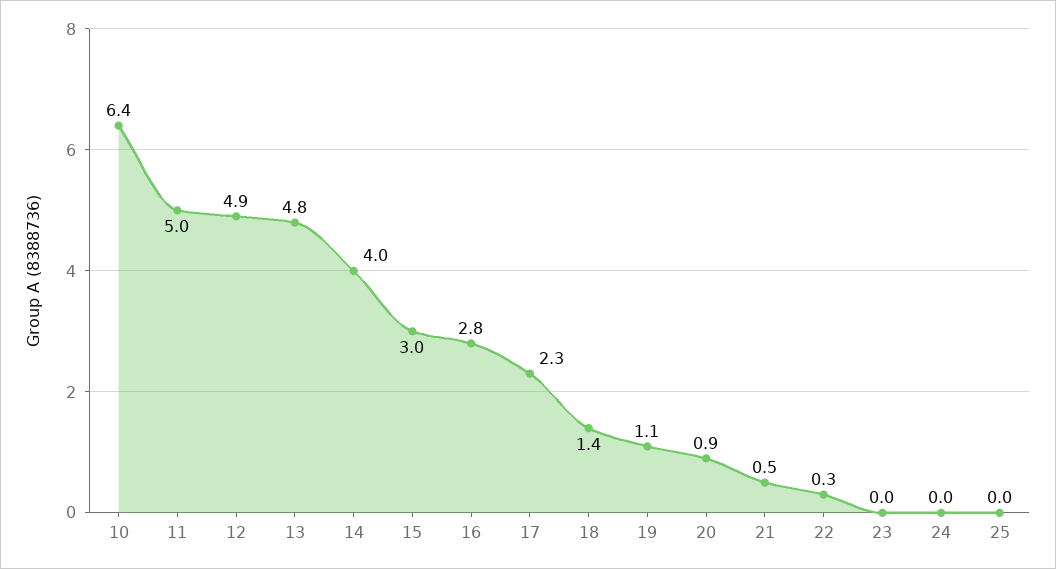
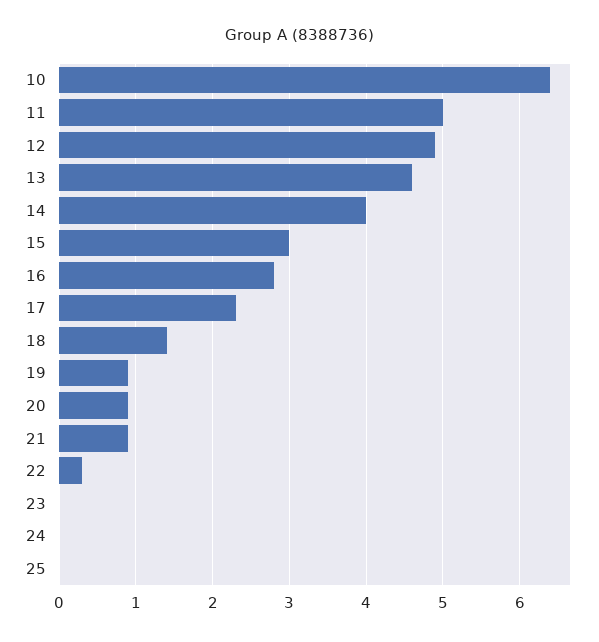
13: 4.8 -> 4.6
19: 1.1 -> 0.9
21: 0.5 -> 0.9

